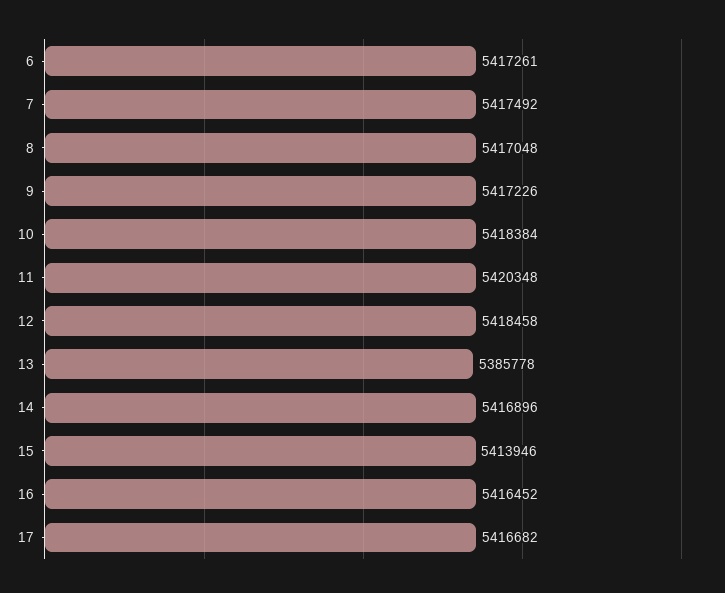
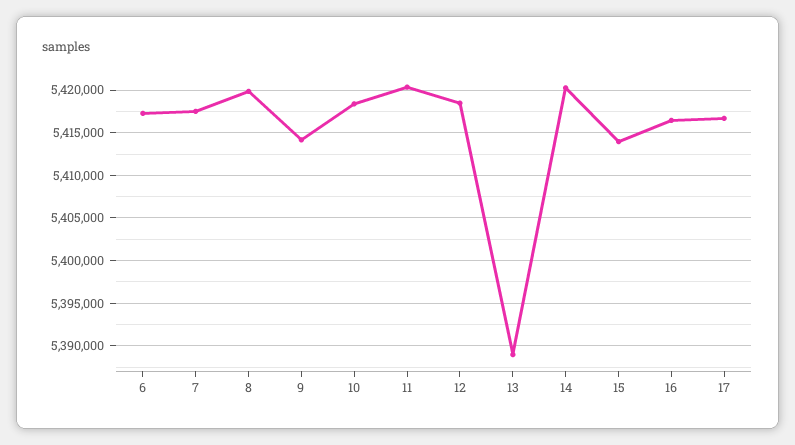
8: 5417048 -> 5420000
9: 5417226 -> 5414000
13: 5385778 -> 5389000
14: 5416896 -> 5420000

